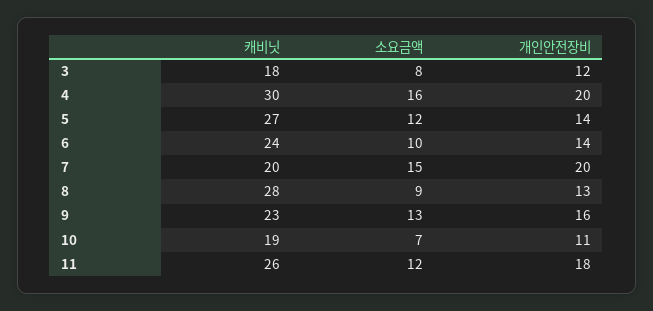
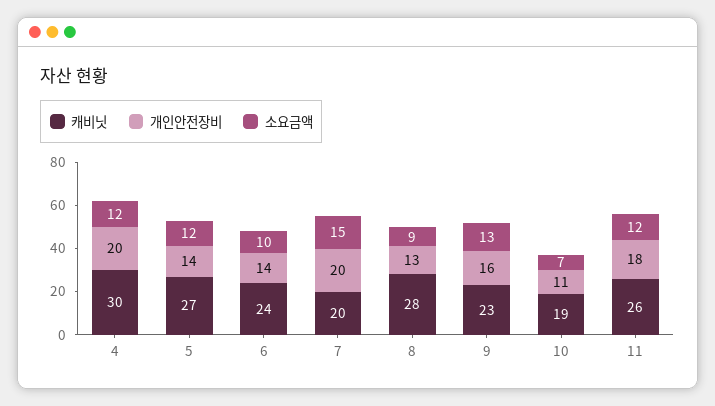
캐비닛, 3: 18 -> none
소요금액, 3: 8 -> none
개인안전장비, 3: 12 -> none
소요금액, 4: 16 -> 12

